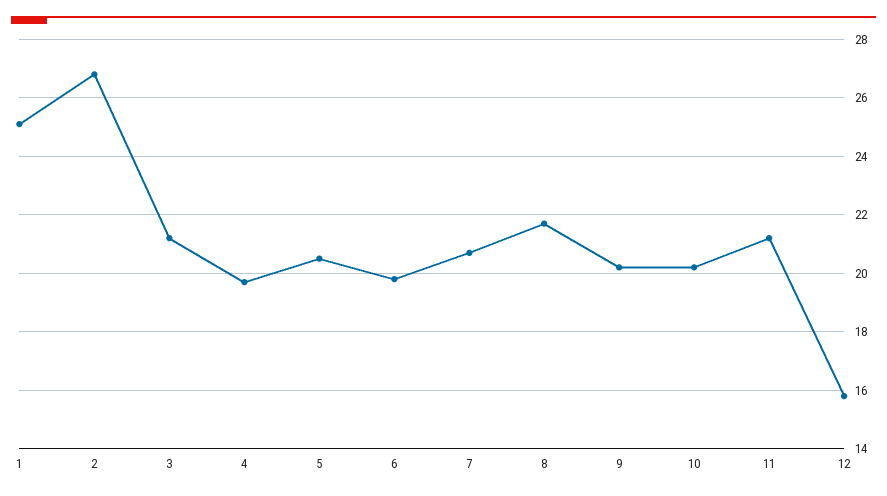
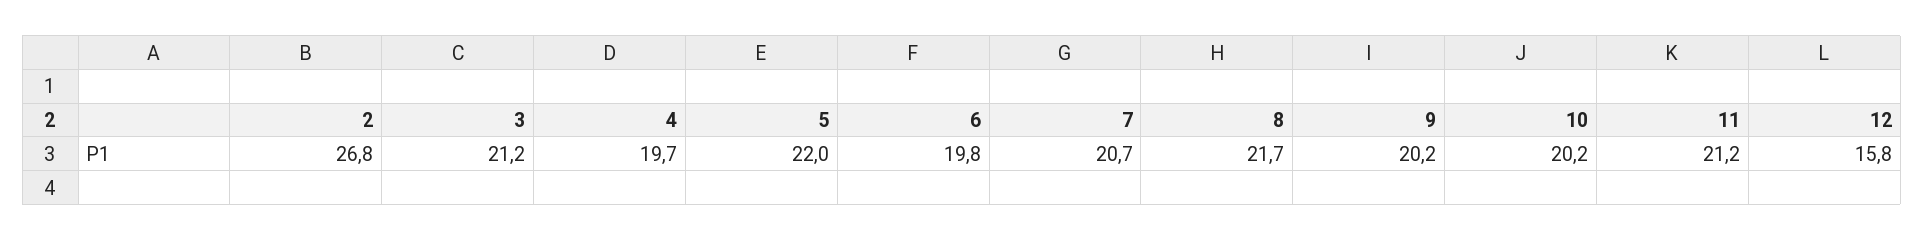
1: 25 -> none
5: 20.5 -> 22

